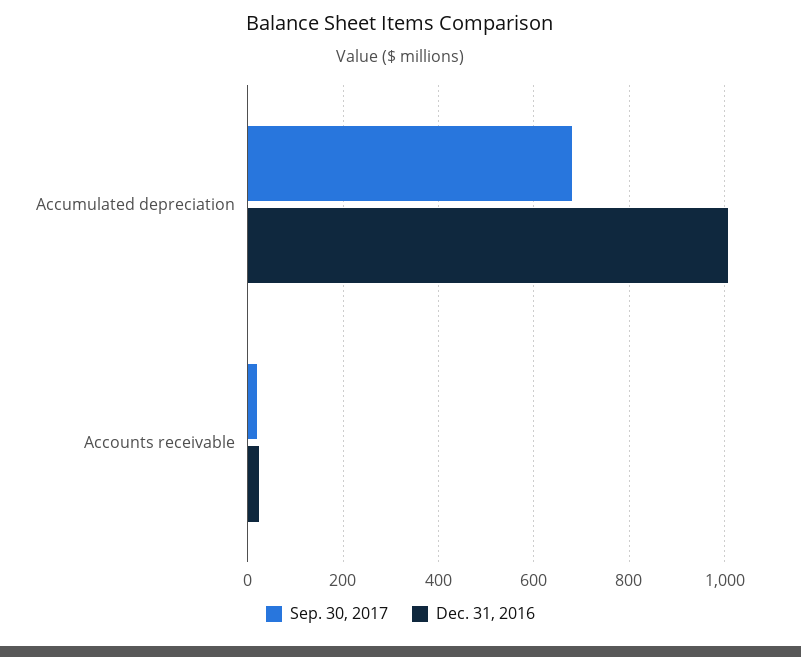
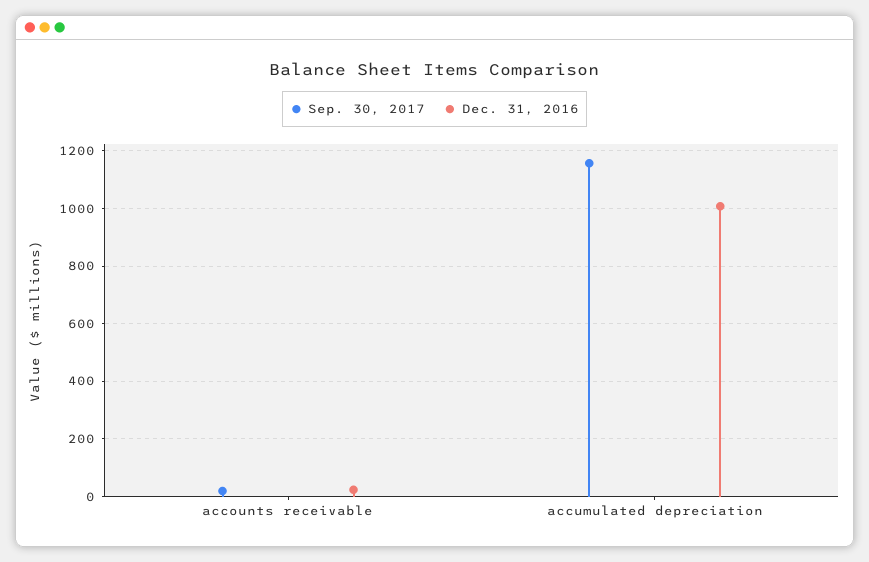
Sep. 30, 2017, Accumulated depreciation: 680 -> 1150

